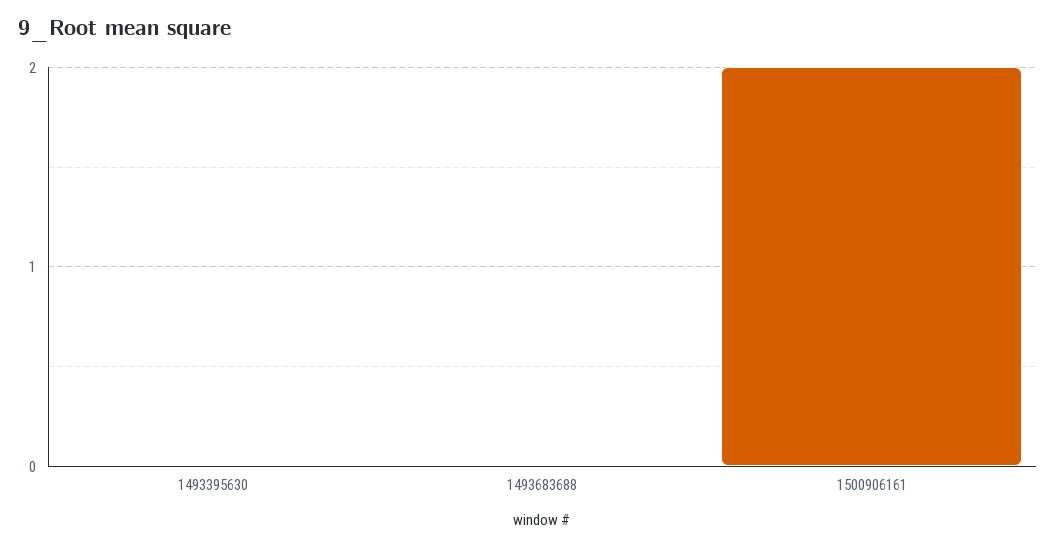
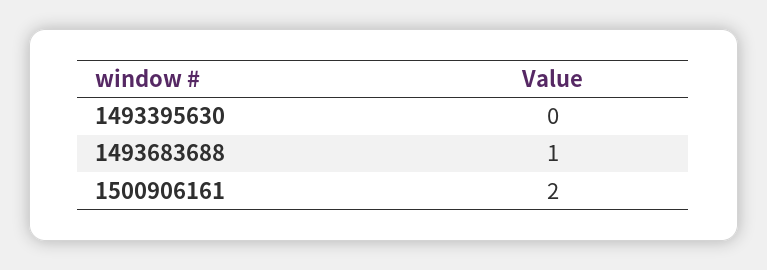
1493683688: 0 -> 1

